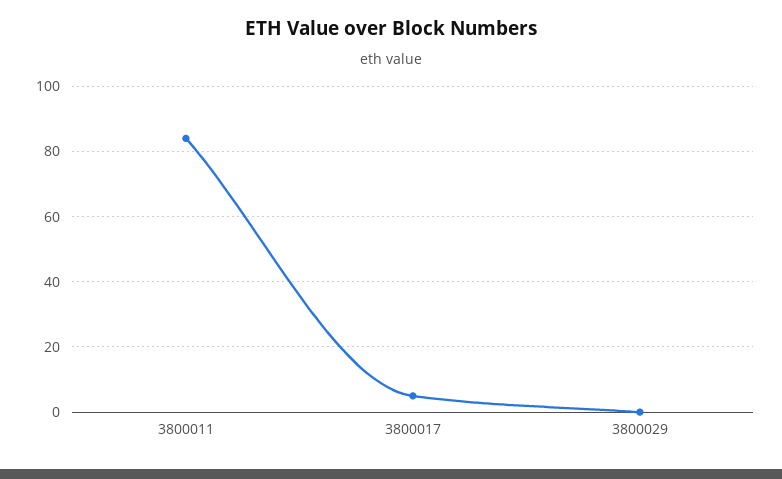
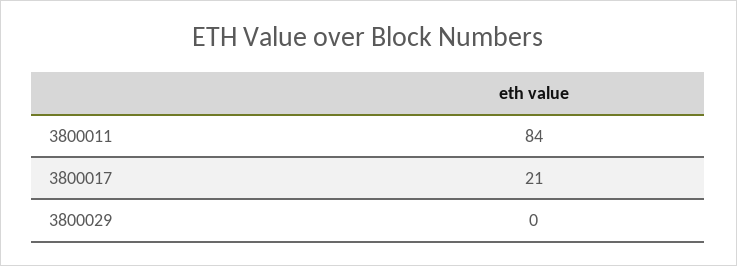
3800017: 5 -> 21

